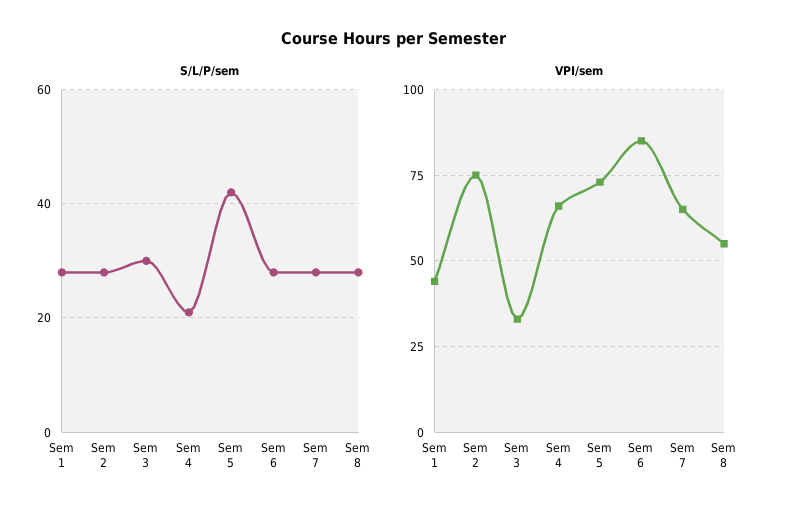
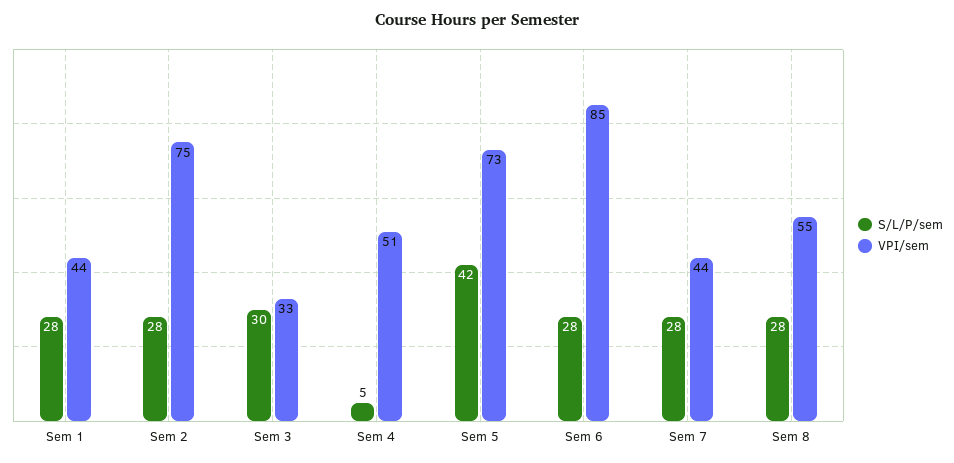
S/L/P/sem, Sem 4: 20 -> 5
VPI/sem, Sem 4: 65 -> 51
VPI/sem, Sem 7: 65 -> 44

